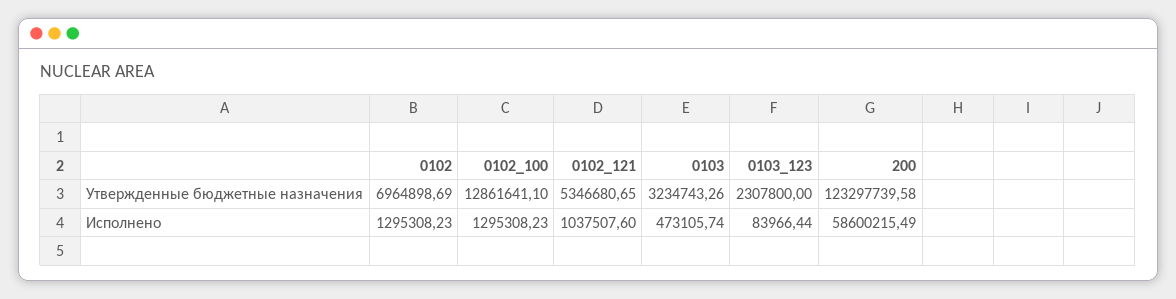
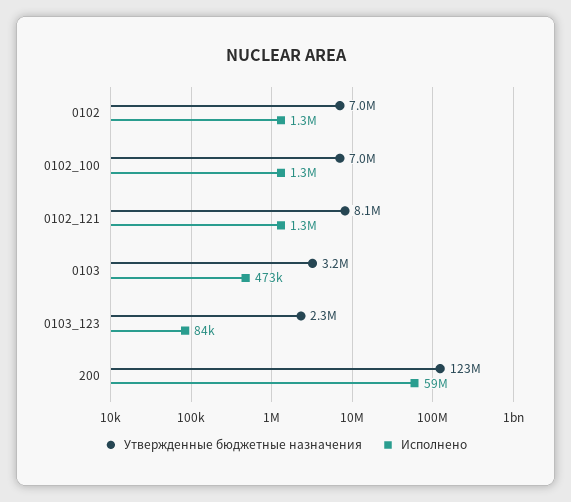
Утвержденные бюджетные назначения, 0102_100: 12861641.1 -> 7000000
Утвержденные бюджетные назначения, 0102_121: 5346680.65 -> 8100000
Исполнено, 0102_121: 1037507.6 -> 1300000

